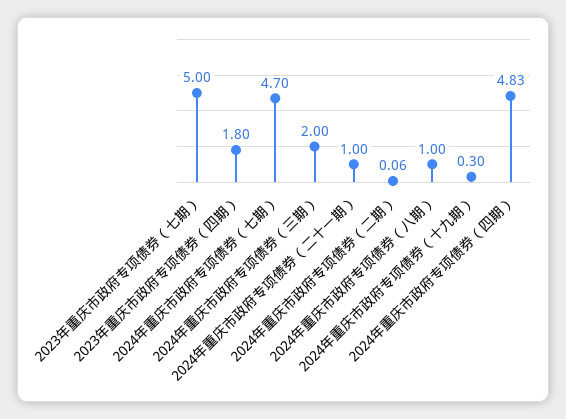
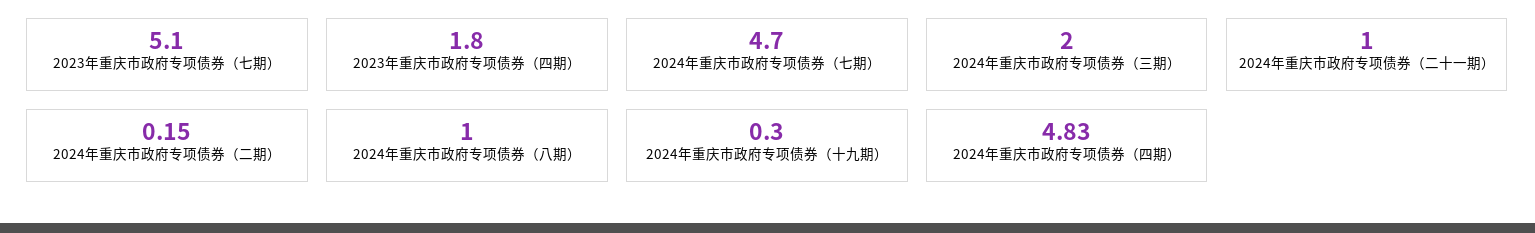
2023年重庆市政府专项债券（七期）: 5 -> 5.1
2024年重庆市政府专项债券（二期）: 0.06 -> 0.15

